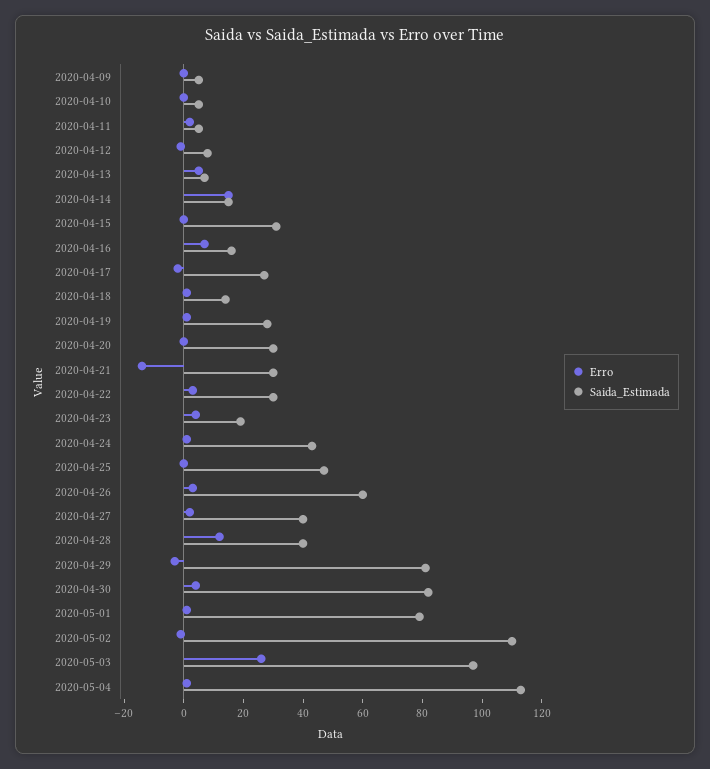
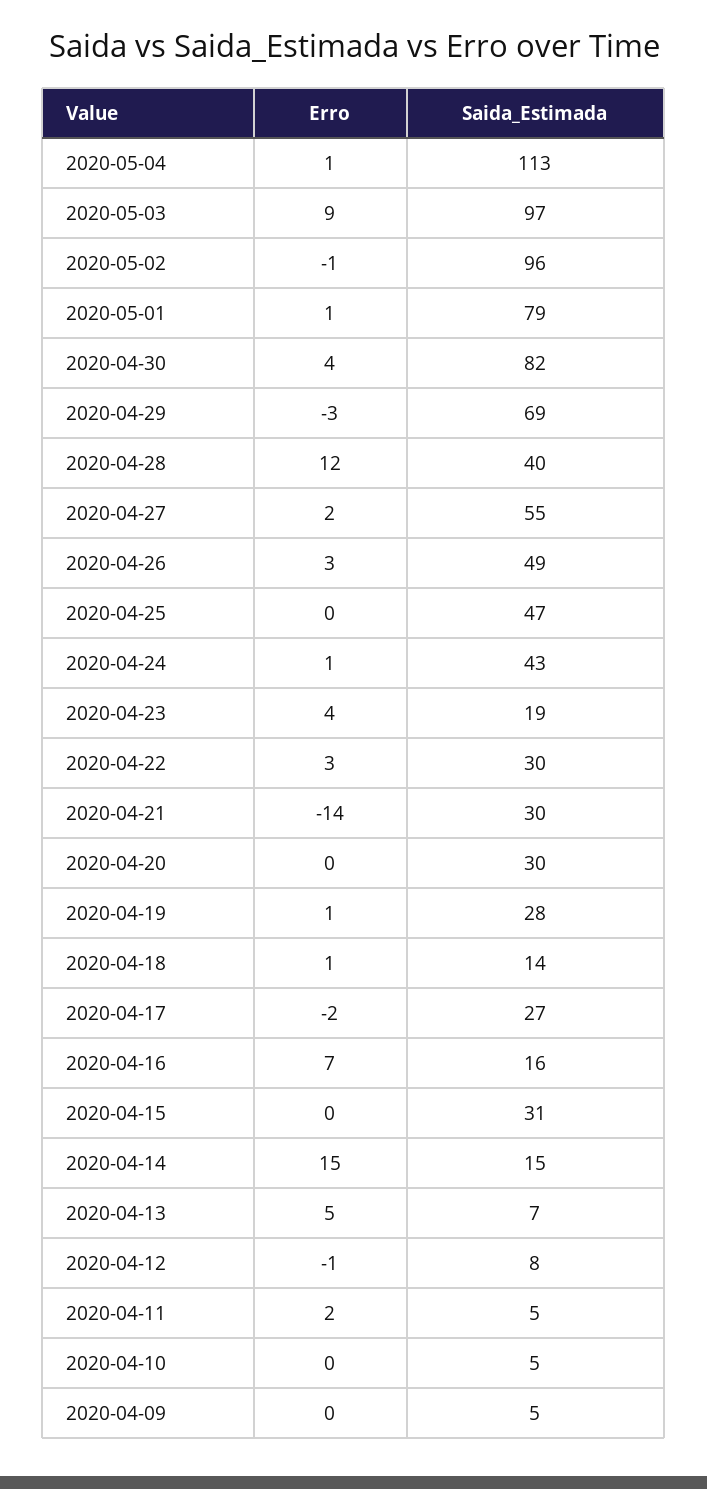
Saida_Estimada, 2020-04-26: 60 -> 49
Saida_Estimada, 2020-04-27: 40 -> 55
Saida_Estimada, 2020-04-29: 80 -> 69
Saida_Estimada, 2020-05-02: 110 -> 96
Erro, 2020-05-03: 25 -> 9

